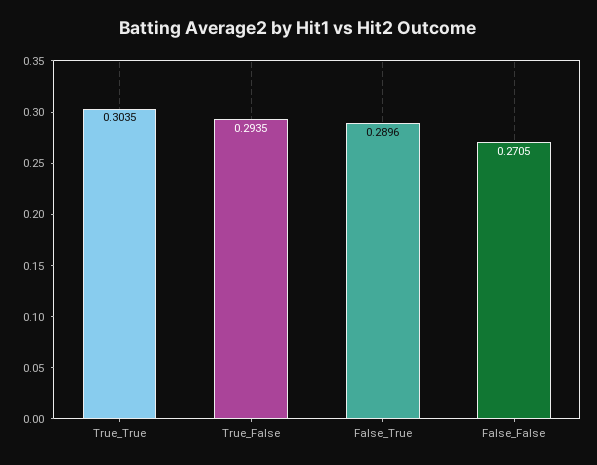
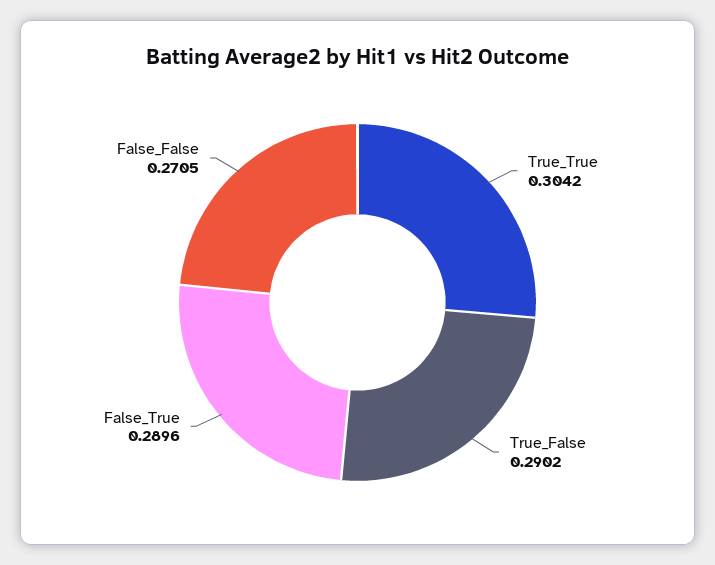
True_True: 0.3035 -> 0.3042
True_False: 0.2935 -> 0.2902

